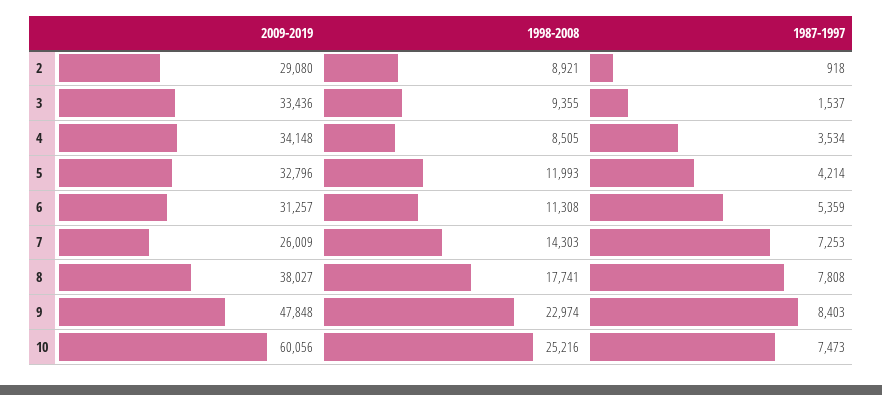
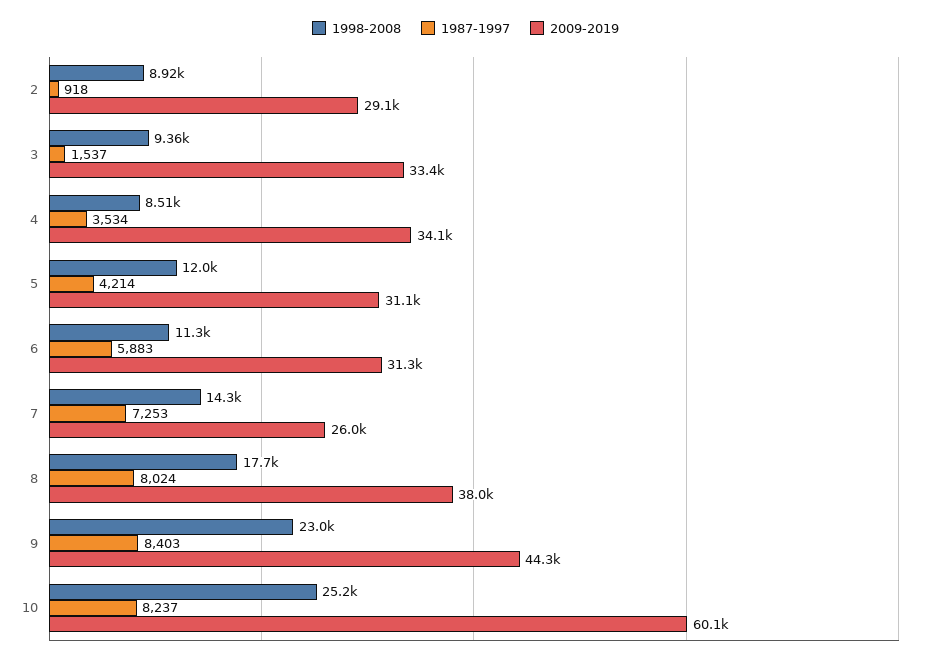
2009-2019, 5: 32796 -> 31100
1987-1997, 6: 5359 -> 5883
1987-1997, 8: 7808 -> 8024
2009-2019, 9: 47848 -> 44300
1987-1997, 10: 7473 -> 8237

